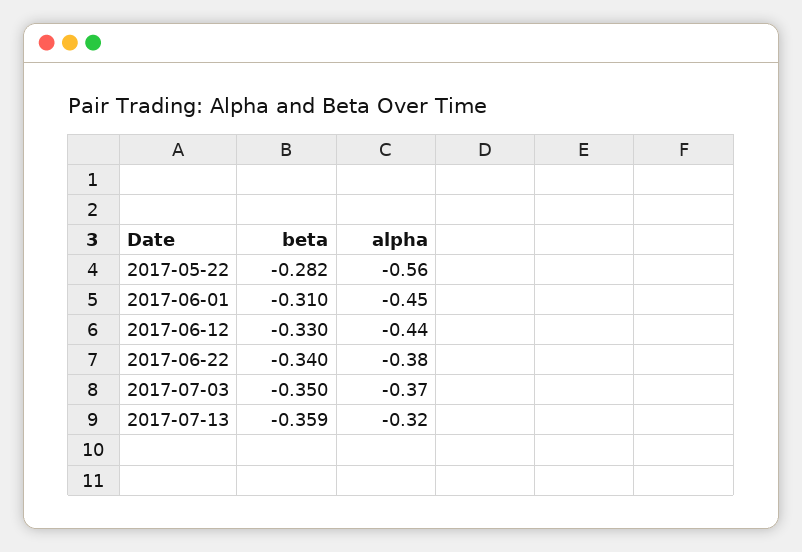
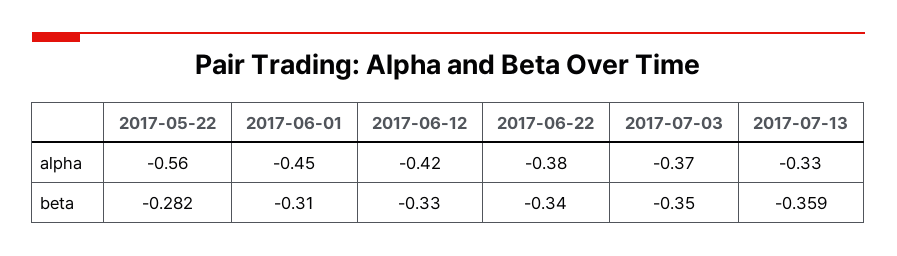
alpha, 2017-06-12: -0.44 -> -0.42
alpha, 2017-07-13: -0.32 -> -0.33

